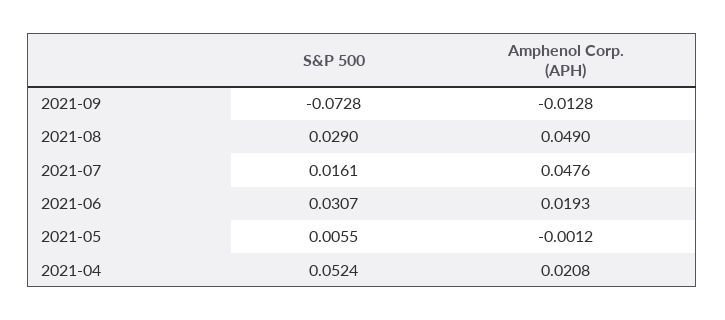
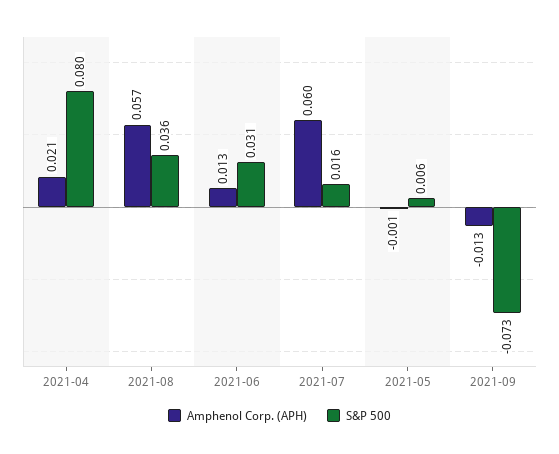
S&P 500, 2021-08: 0.029 -> 0.036
Amphenol Corp. (APH), 2021-08: 0.049 -> 0.057
Amphenol Corp. (APH), 2021-07: 0.0476 -> 0.06
Amphenol Corp. (APH), 2021-06: 0.0193 -> 0.013
S&P 500, 2021-04: 0.0524 -> 0.08

